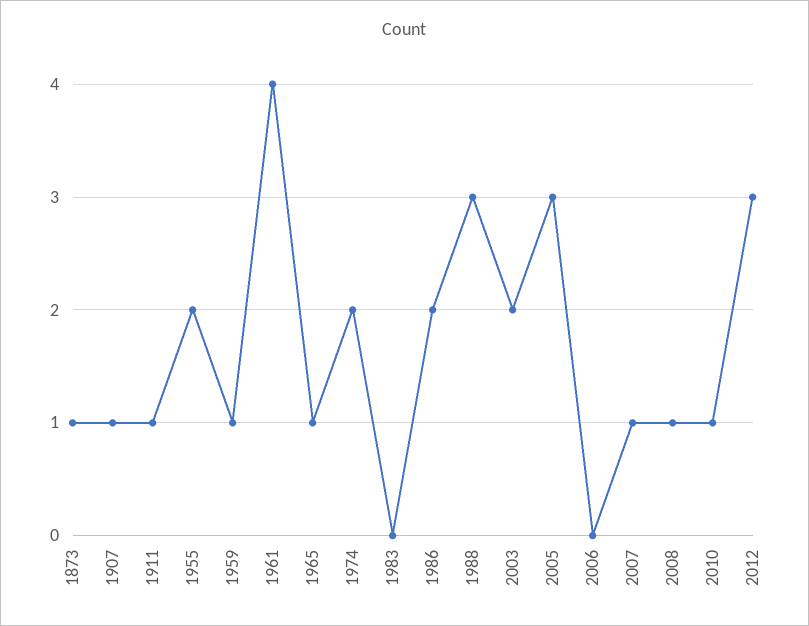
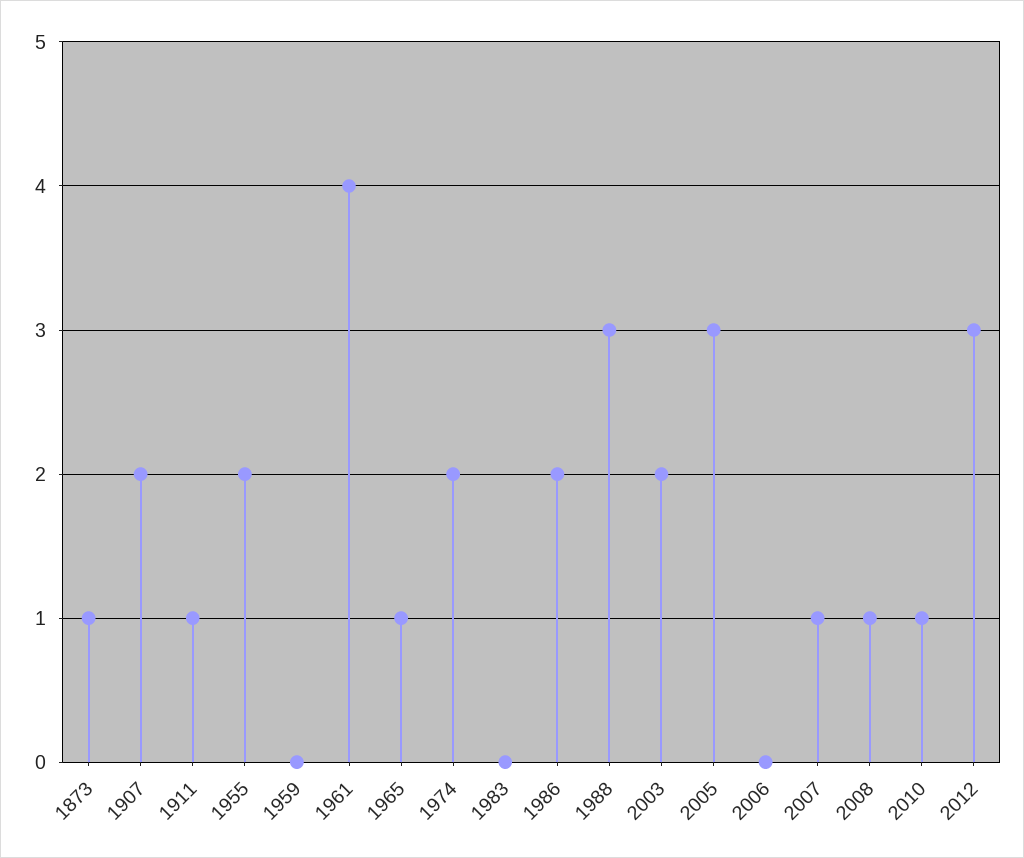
1907: 1 -> 2
1959: 1 -> 0

